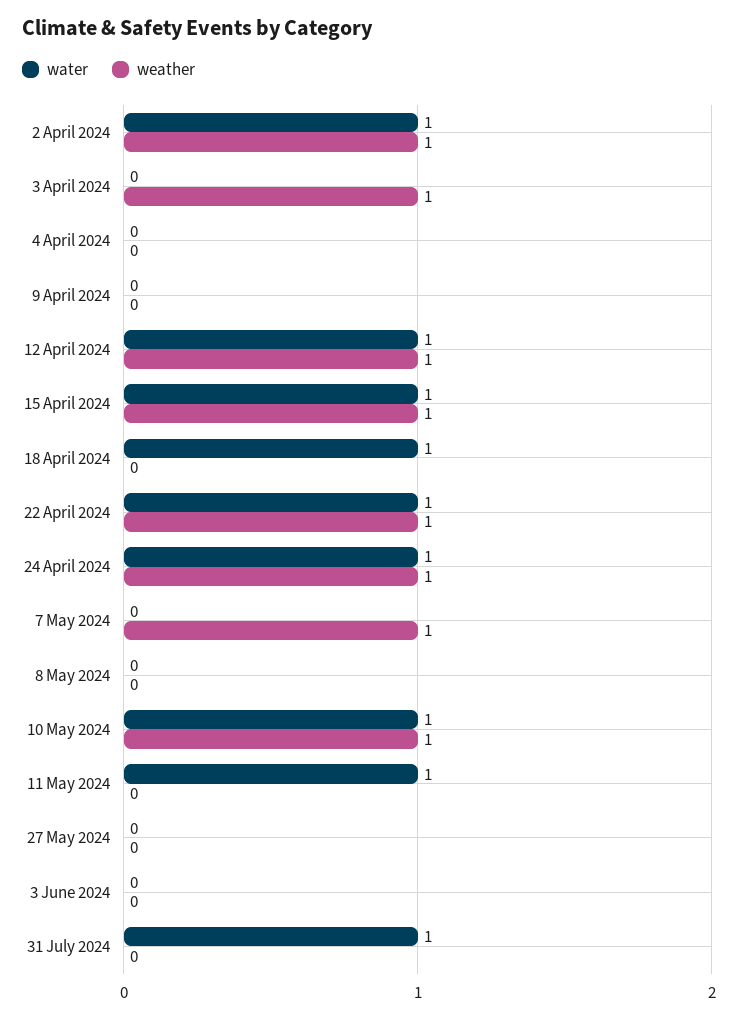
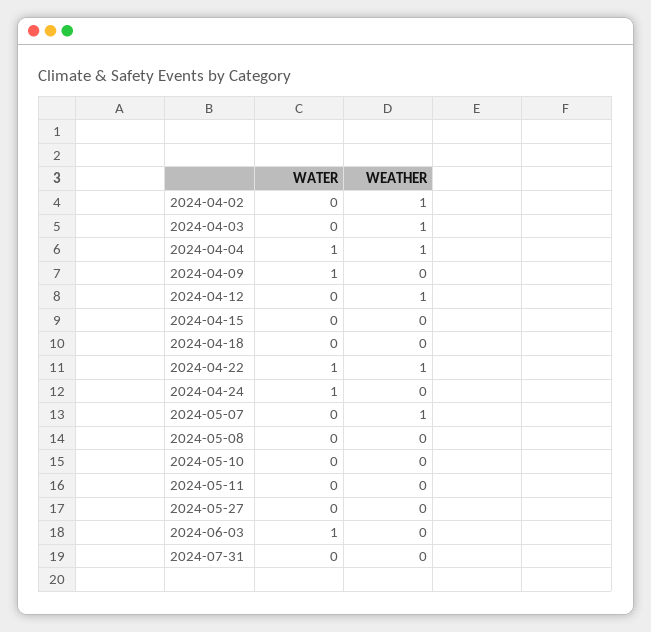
water, 2 April 2024: 1 -> 0
water, 4 April 2024: 0 -> 1
weather, 4 April 2024: 0 -> 1
water, 9 April 2024: 0 -> 1
water, 12 April 2024: 1 -> 0
water, 15 April 2024: 1 -> 0
weather, 15 April 2024: 1 -> 0
water, 18 April 2024: 1 -> 0
weather, 24 April 2024: 1 -> 0
water, 10 May 2024: 1 -> 0
weather, 10 May 2024: 1 -> 0
water, 11 May 2024: 1 -> 0
water, 3 June 2024: 0 -> 1
water, 31 July 2024: 1 -> 0

